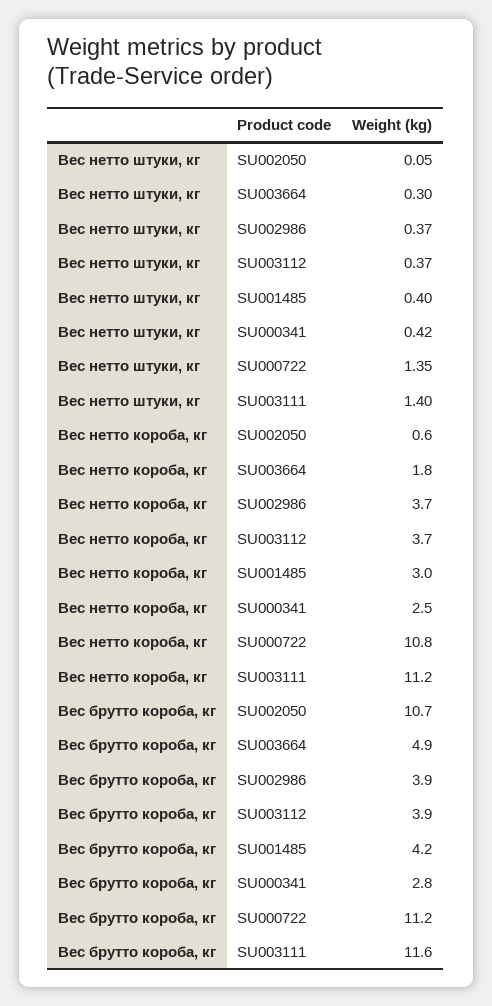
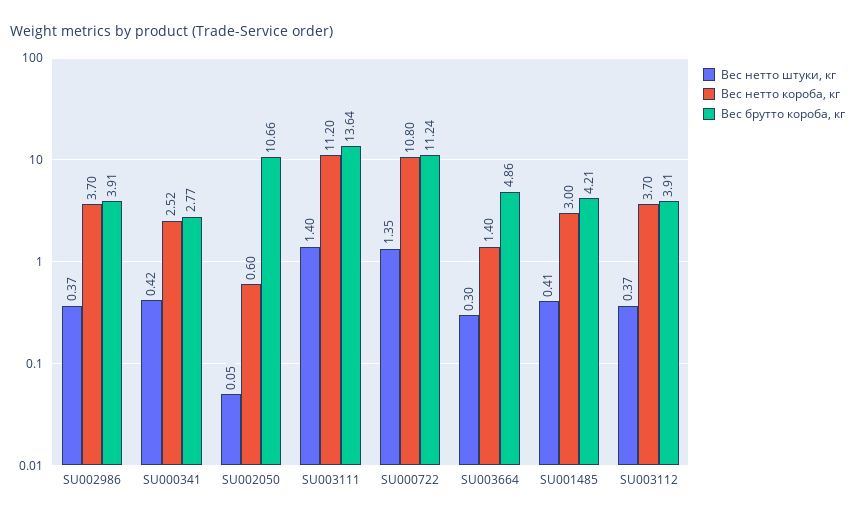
Вес нетто штуки, кг, SU001485: 0.4 -> 0.41
Вес нетто короба, кг, SU003664: 1.8 -> 1.4
Вес брутто короба, кг, SU003111: 11.6 -> 13.64

